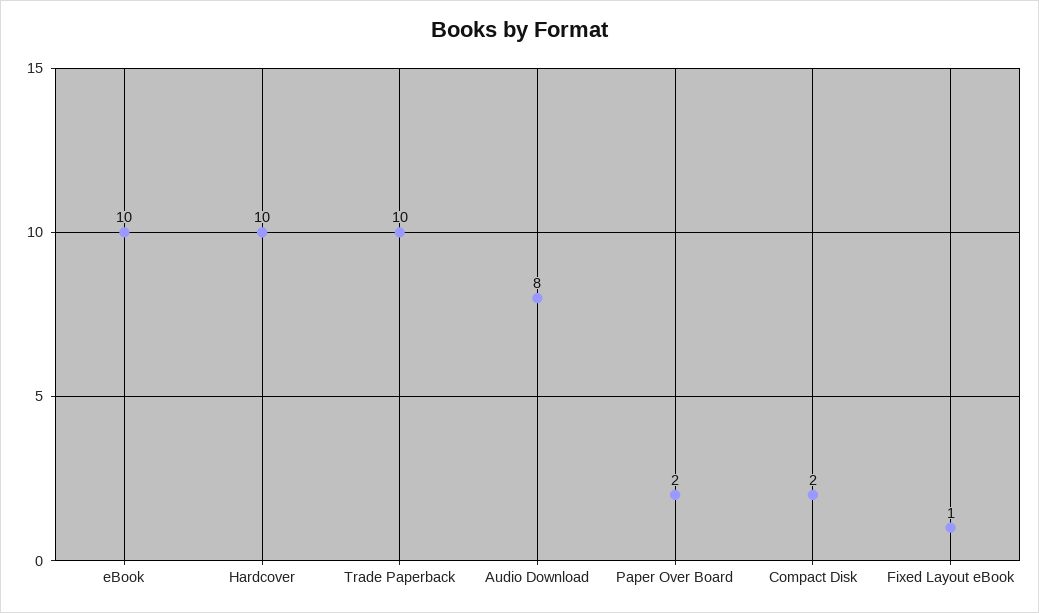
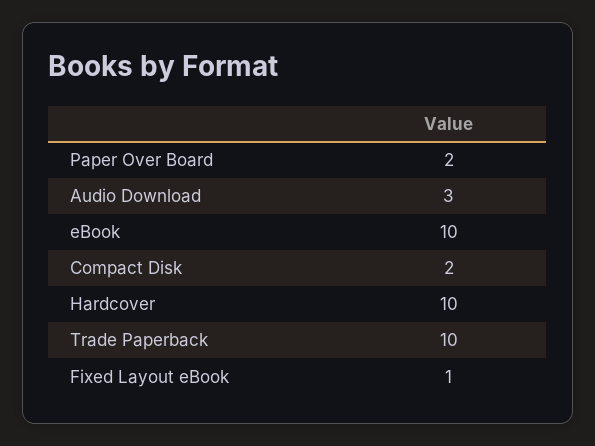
Audio Download: 8 -> 3

